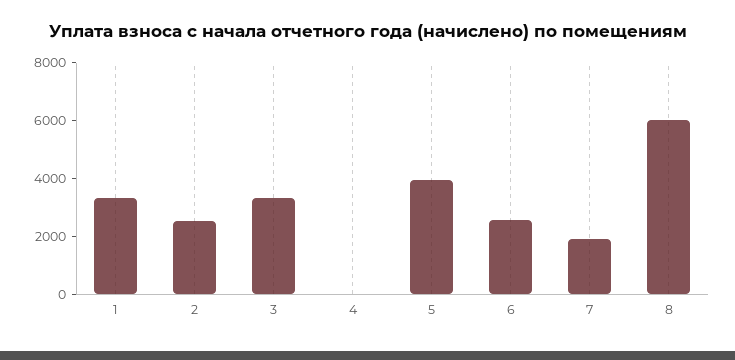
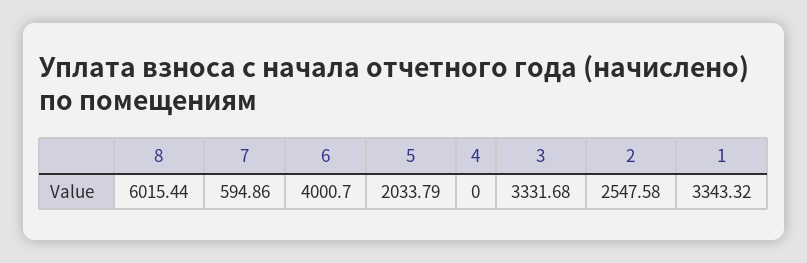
5: 4000 -> 2033.79
6: 2500 -> 4000.7
7: 2000 -> 594.86

